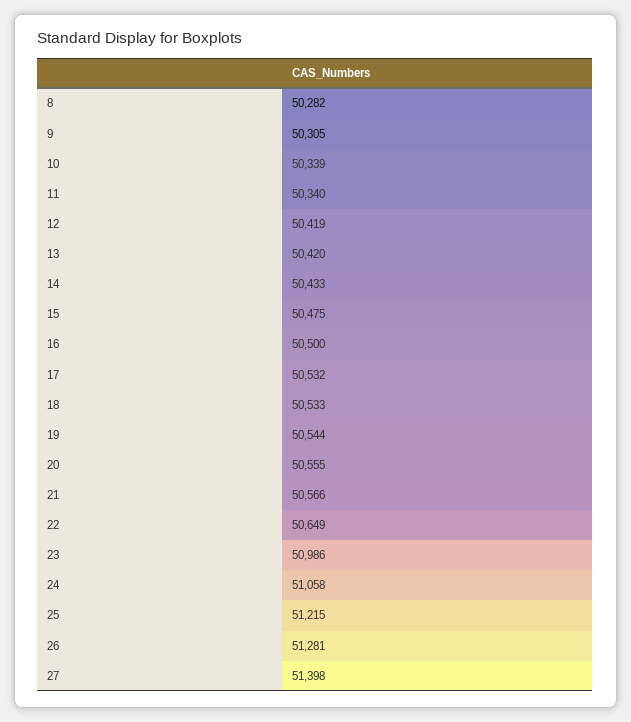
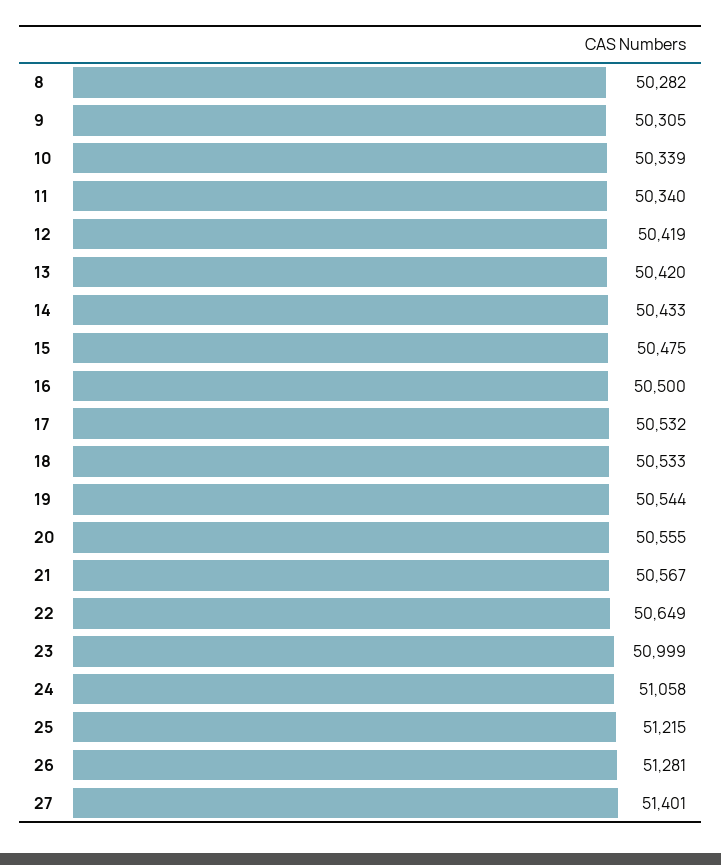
21: 50566 -> 50567
23: 50986 -> 50999
27: 51398 -> 51401

